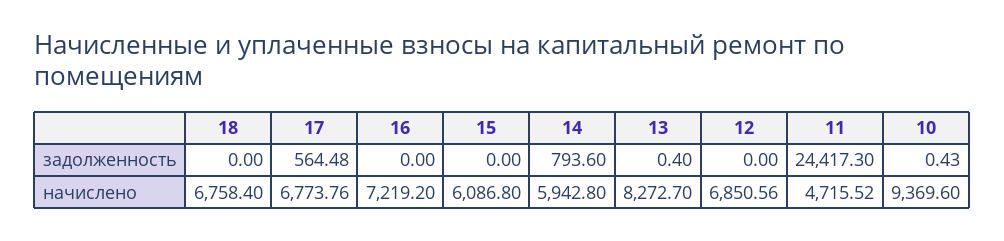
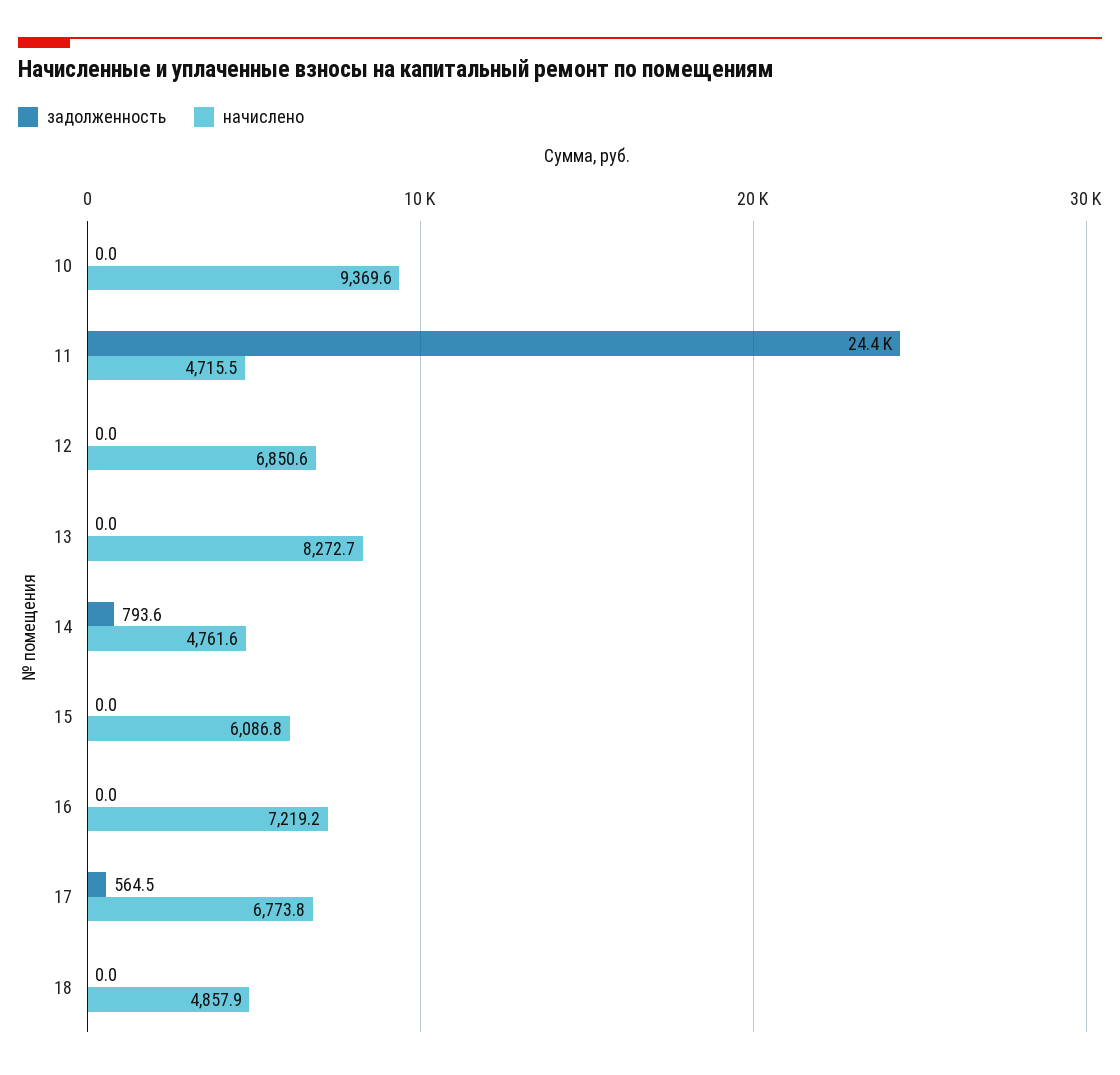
задолженность, 13: 0.4 -> 0
задолженность, 10: 0.43 -> 0
начислено, 18: 6758.4 -> 4857.9
начислено, 14: 5942.8 -> 4761.6

